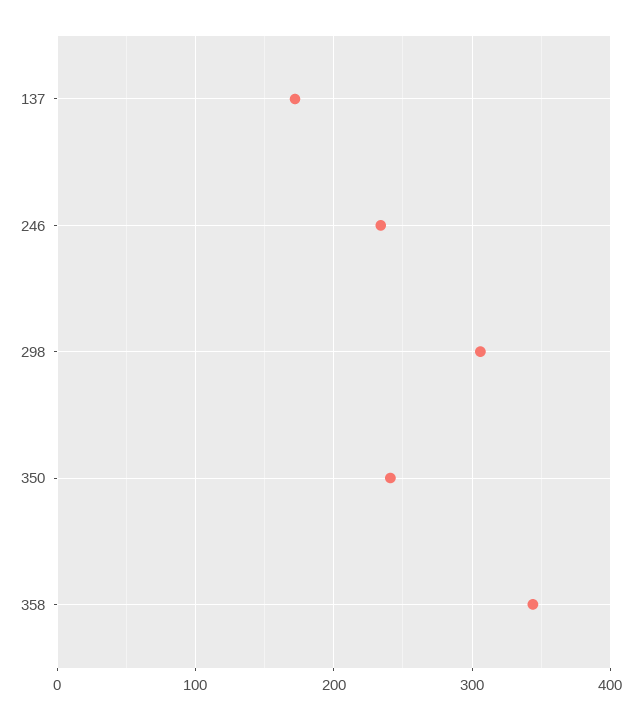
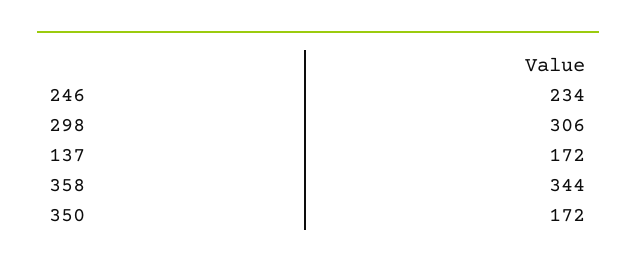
350: 240 -> 172

